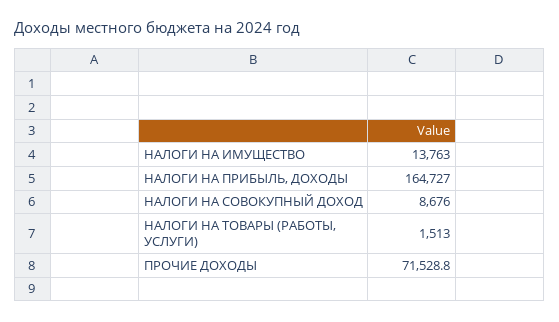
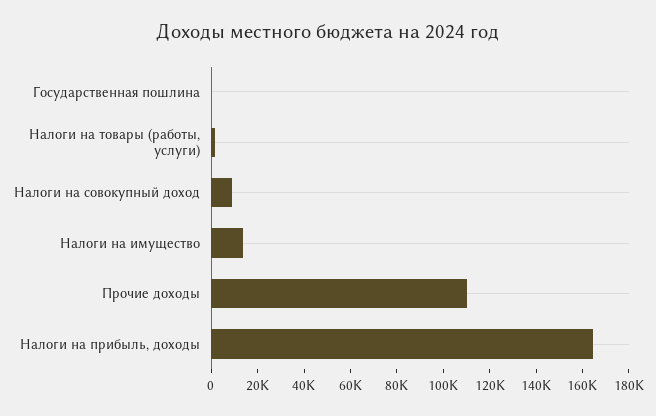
ПРОЧИЕ ДОХОДЫ: 71528.8 -> 110000
Государственная пошлина: none -> 0

